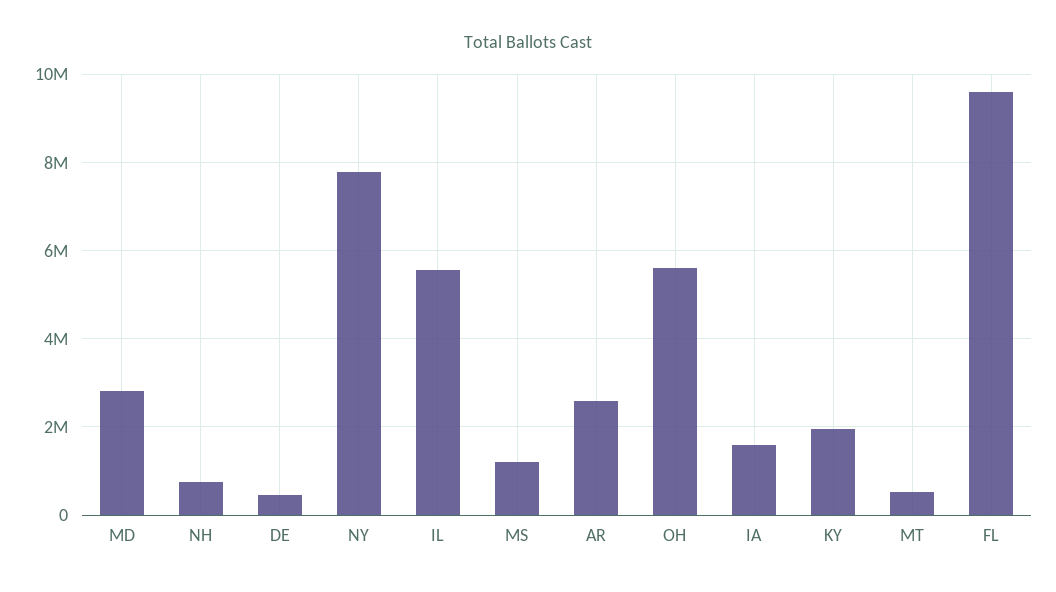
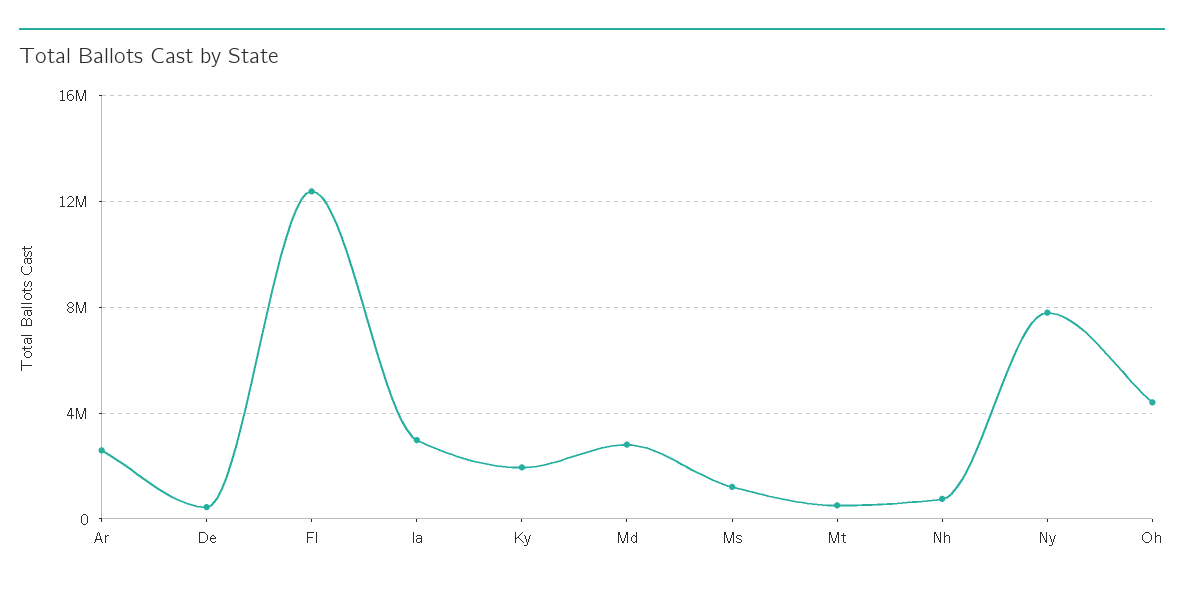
IL: 5600000 -> none
OH: 5600000 -> 4500000
IA: 1600000 -> 3000000
FL: 9600000 -> 12500000

